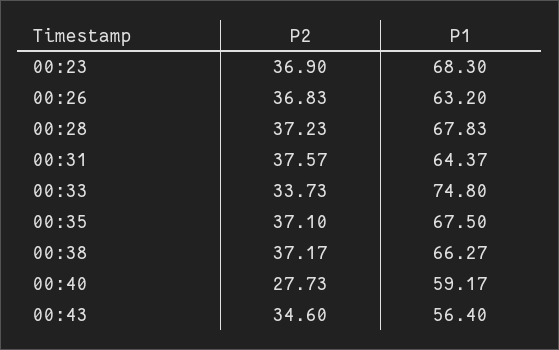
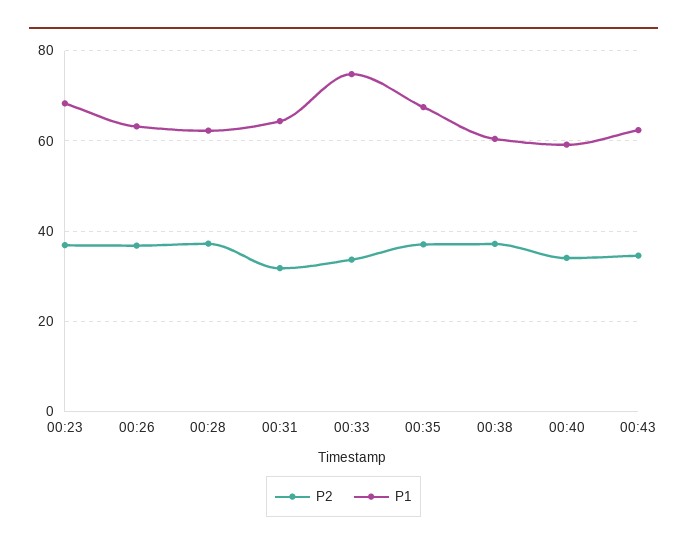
P1, 00:28: 67.83 -> 62
P2, 00:31: 37.57 -> 32
P1, 00:38: 66.27 -> 60
P2, 00:40: 27.73 -> 34
P1, 00:43: 56.4 -> 62

